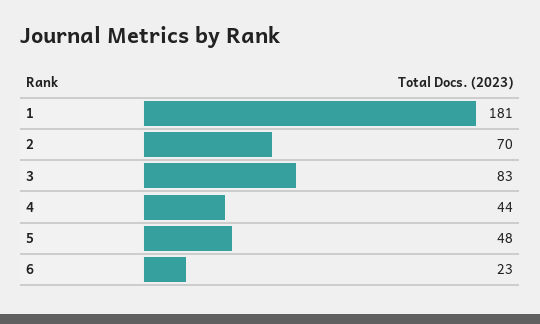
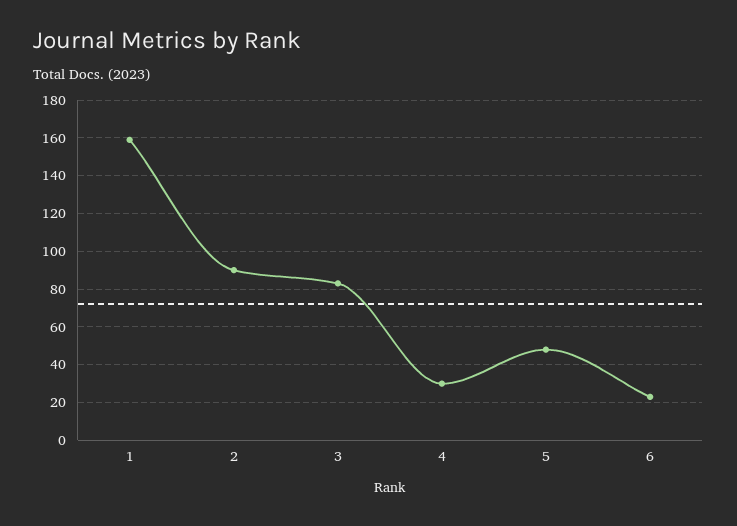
1: 181 -> 160
2: 70 -> 90
4: 44 -> 30

